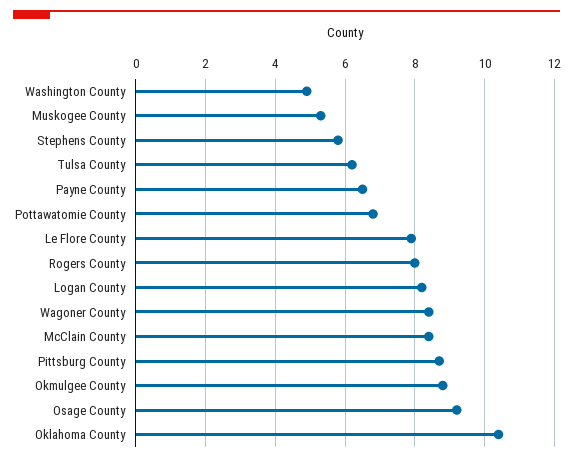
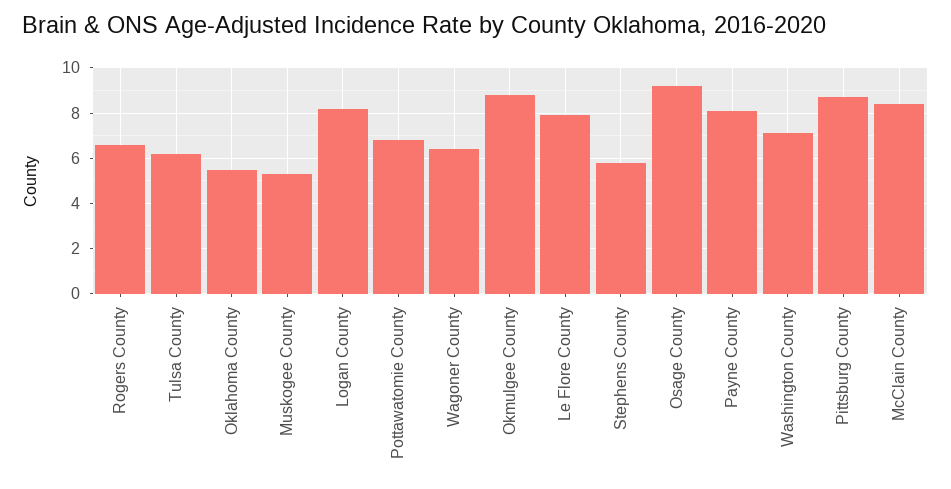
Washington County: 5 -> 7
Payne County: 6.5 -> 8
Rogers County: 8 -> 6.5
Wagoner County: 8.5 -> 6.5
Oklahoma County: 10.5 -> 5.5

